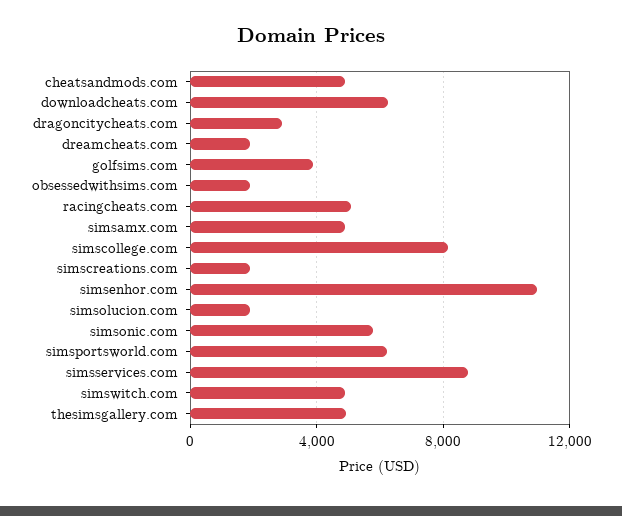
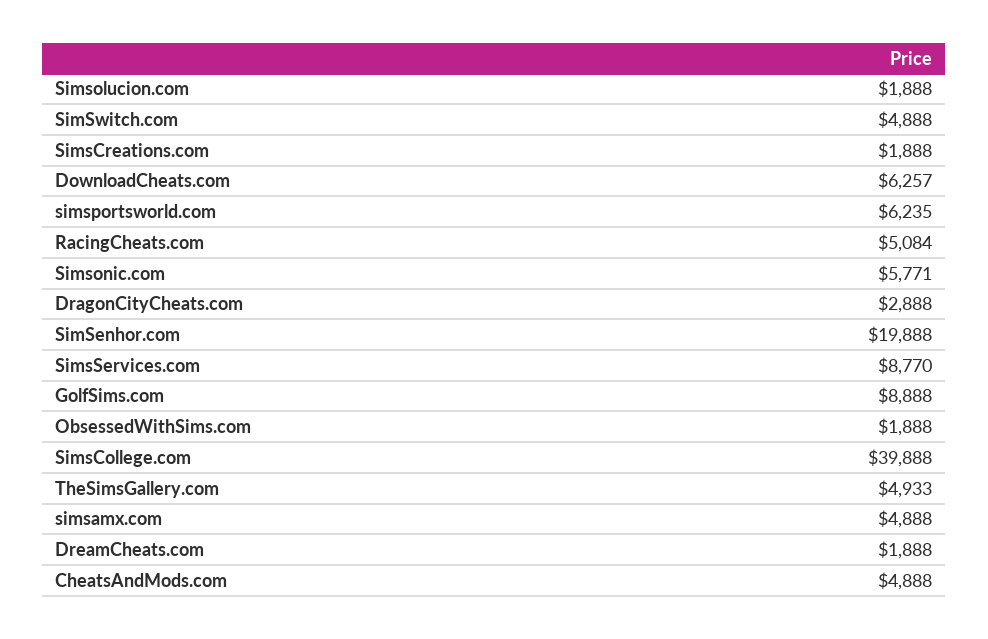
golfsims.com: 4000 -> 8888
simscollege.com: 8000 -> 39888
simsenhor.com: 11000 -> 19888

